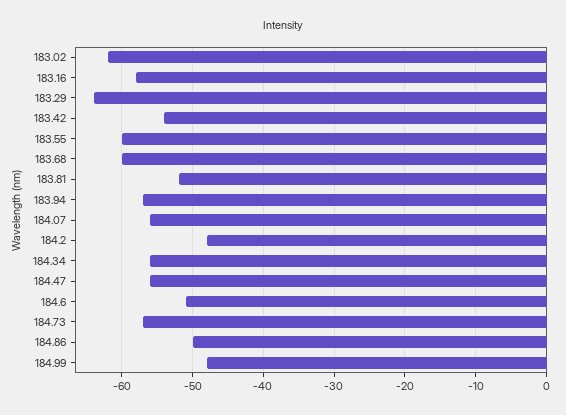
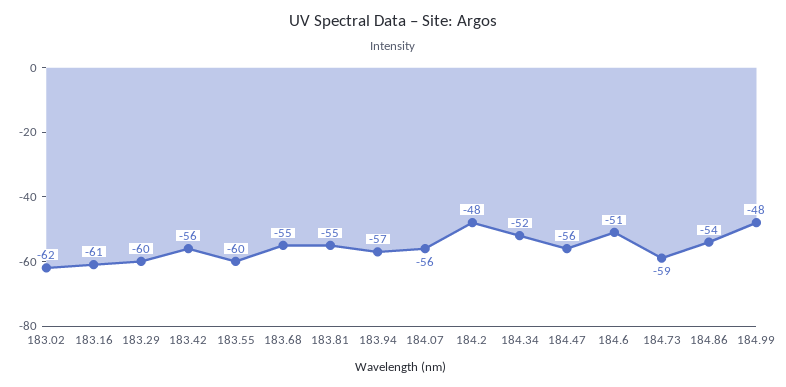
183.16: -58 -> -61
183.29: -64 -> -60
183.42: -54 -> -56
183.68: -60 -> -55
183.81: -52 -> -55
184.34: -56 -> -52
184.73: -57 -> -59
184.86: -50 -> -54

